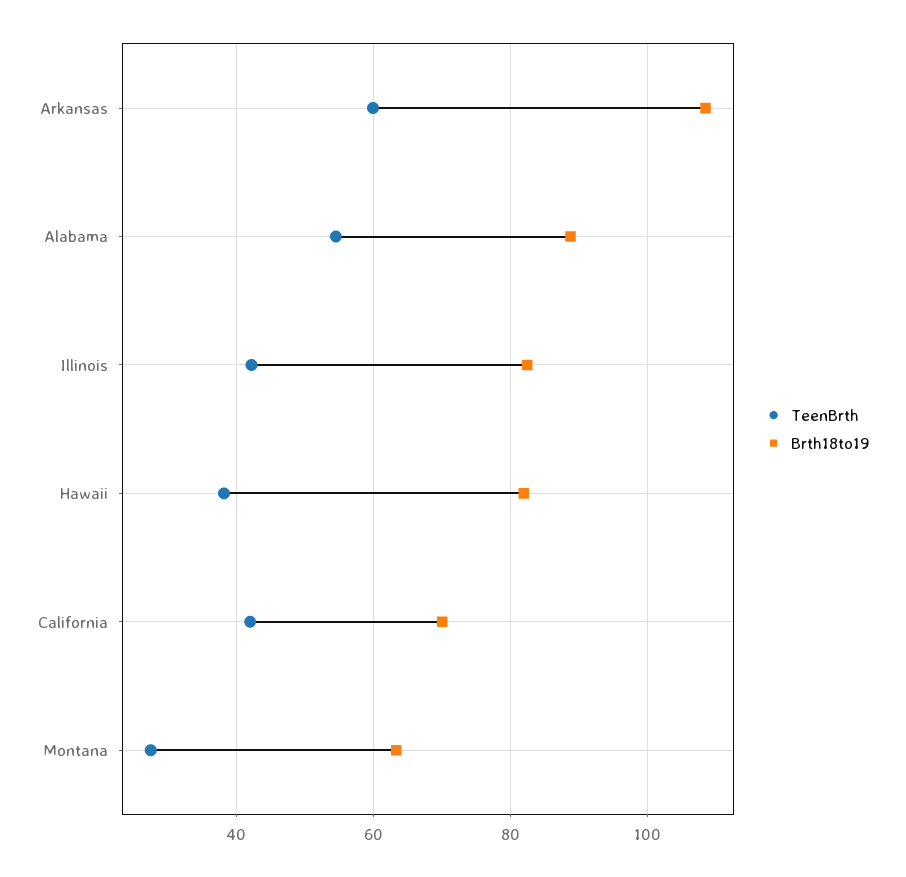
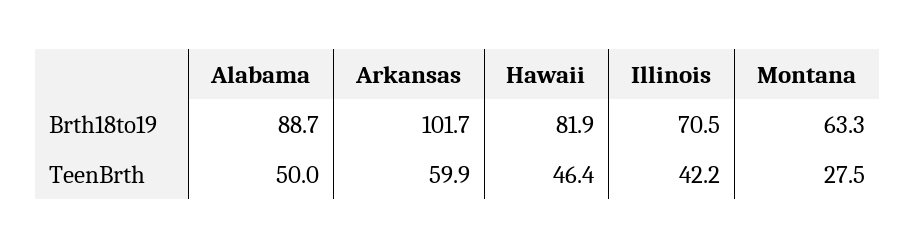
Brth18to19, Arkansas: 108 -> 101.7
TeenBrth, Alabama: 54 -> 50
Brth18to19, Illinois: 82 -> 70.5
TeenBrth, Hawaii: 38 -> 46.4
TeenBrth, California: 42 -> none
Brth18to19, California: 70 -> none

